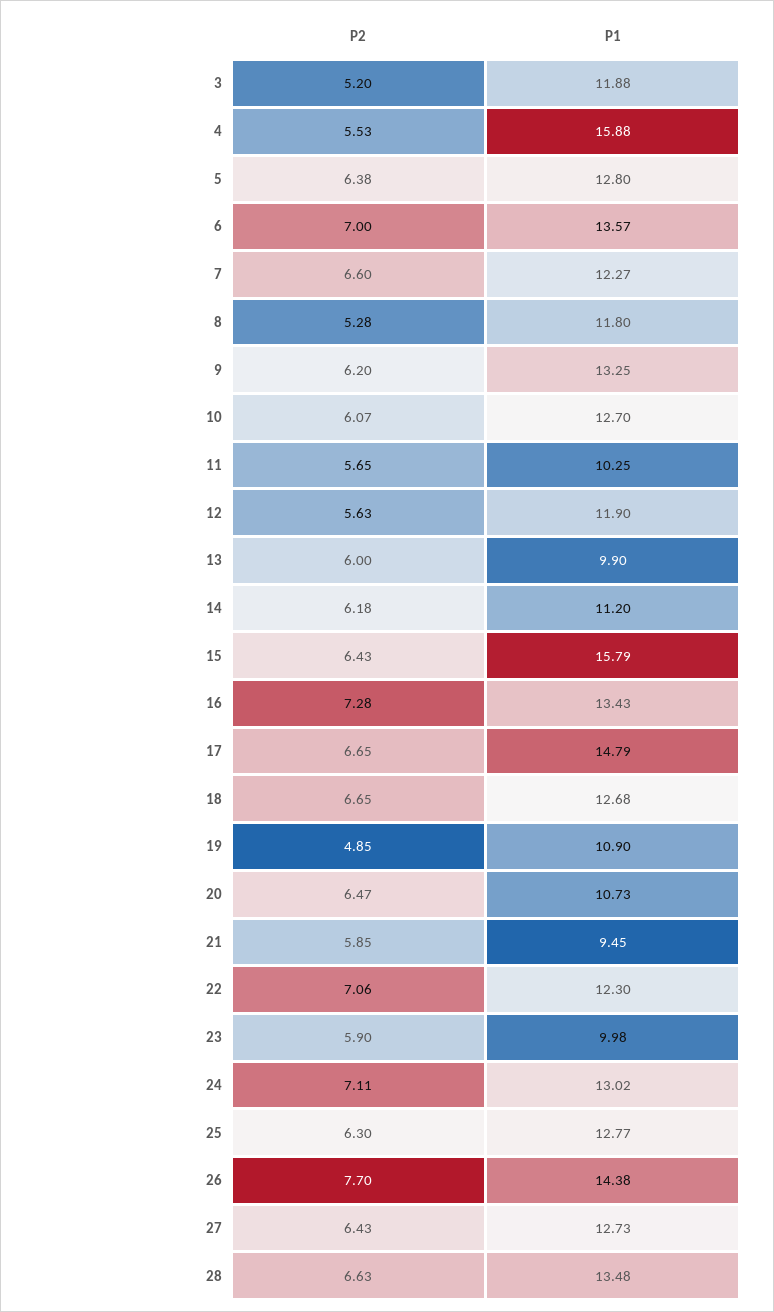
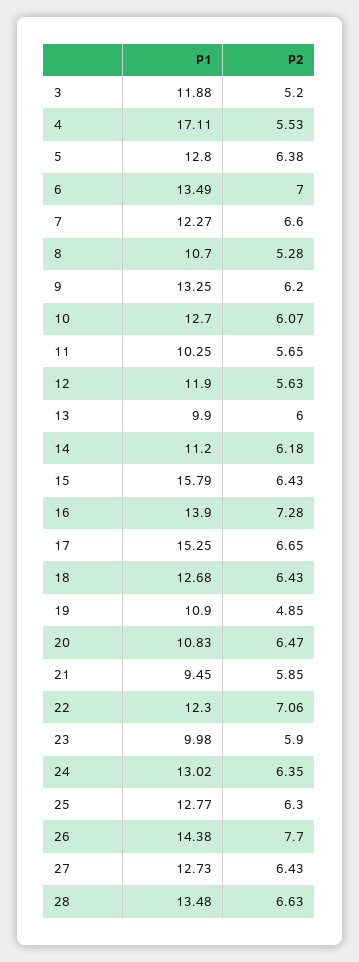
P1, 4: 15.88 -> 17.11
P1, 6: 13.57 -> 13.49
P1, 8: 11.8 -> 10.7
P1, 16: 13.43 -> 13.9
P1, 17: 14.79 -> 15.25
P2, 18: 6.65 -> 6.43
P1, 20: 10.73 -> 10.83
P2, 24: 7.11 -> 6.35

